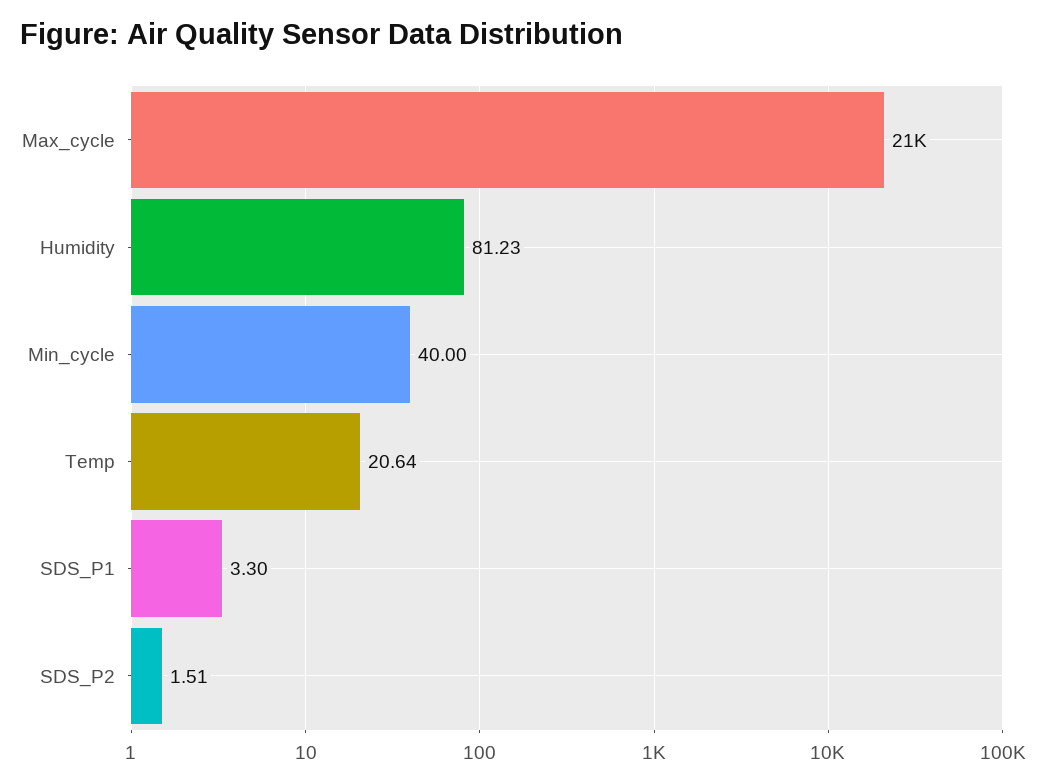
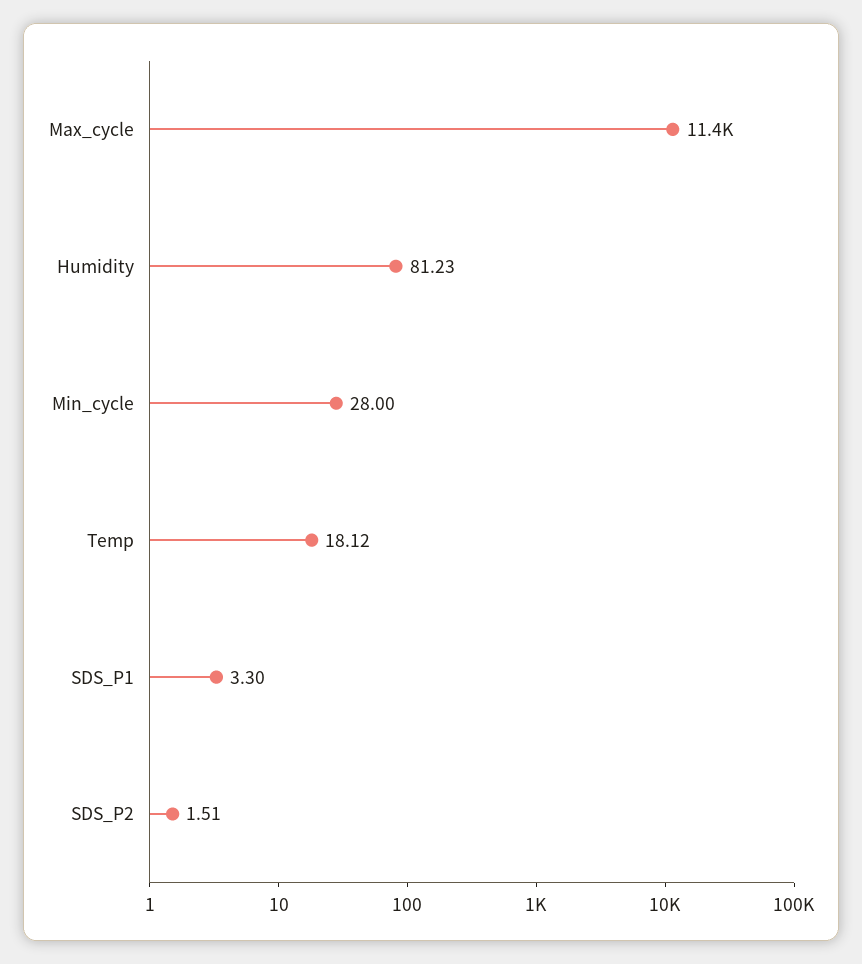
Max_cycle: 21000 -> 11400
Min_cycle: 40 -> 28
Temp: 20.64 -> 18.12

